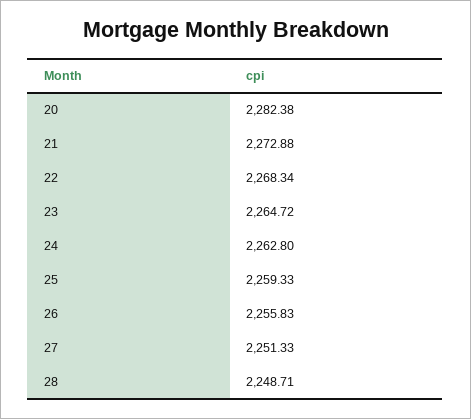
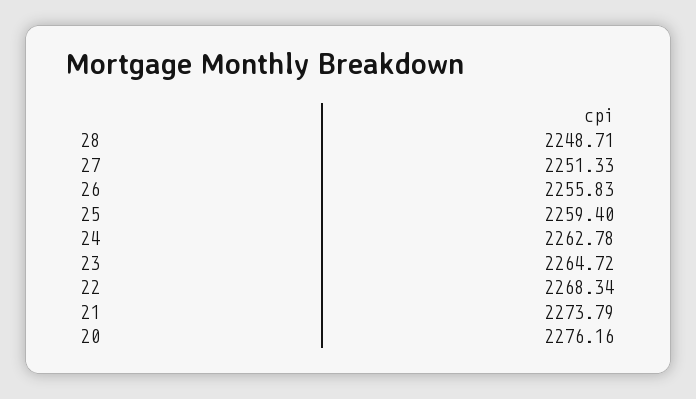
20: 2282.38 -> 2276.16
21: 2272.88 -> 2273.79
24: 2262.8 -> 2262.78
25: 2259.33 -> 2259.4

